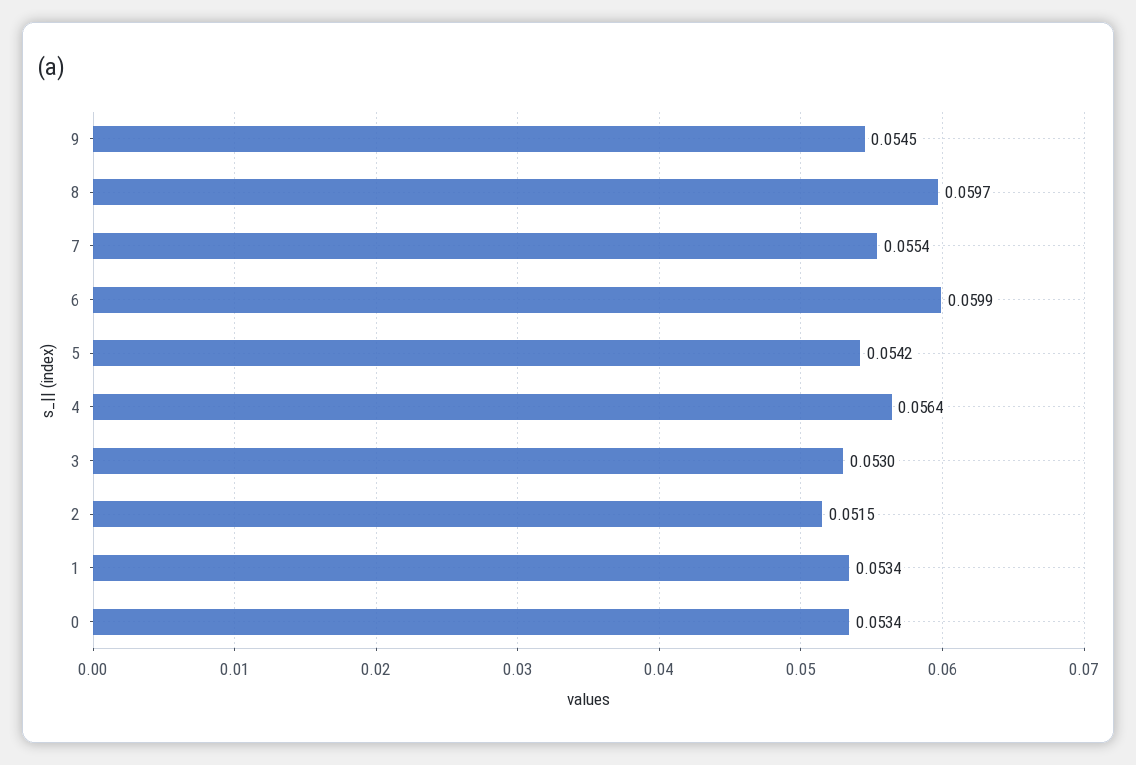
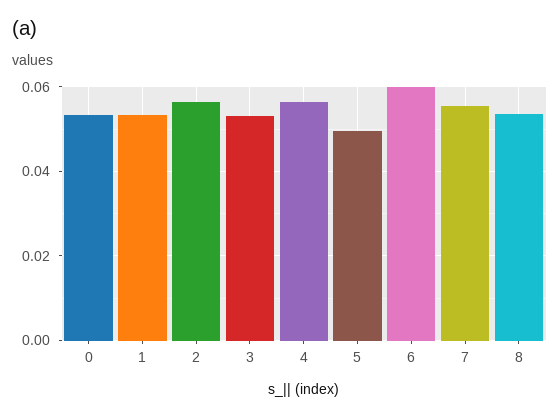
9: 0.0545 -> none
8: 0.0597 -> 0.054
5: 0.0542 -> 0.05
2: 0.0515 -> 0.056

